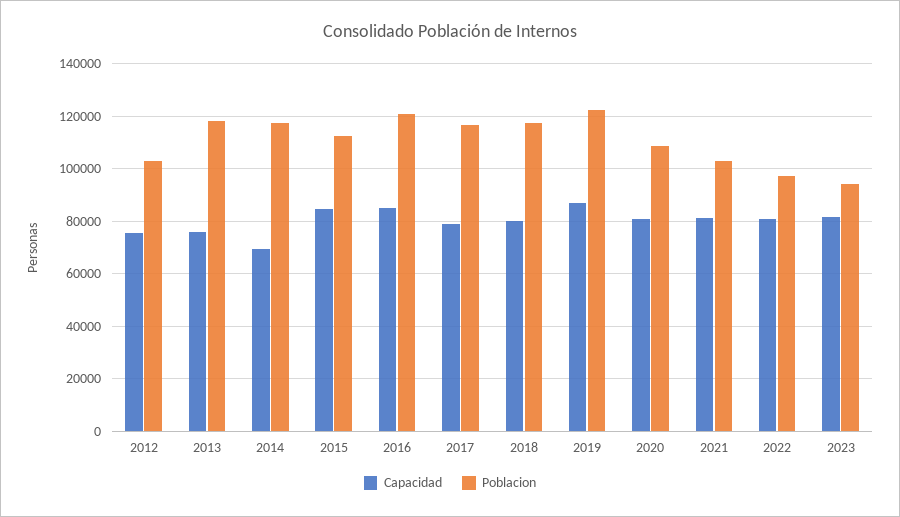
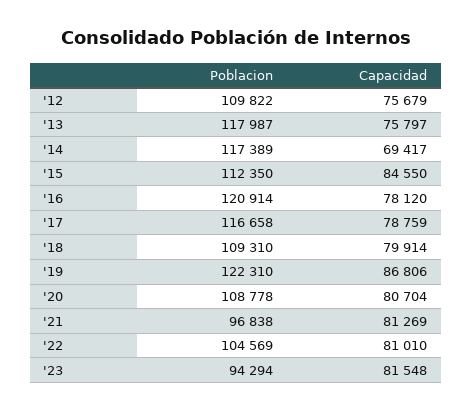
Poblacion, 2012: 102500 -> 109822
Capacidad, 2016: 85000 -> 78120
Poblacion, 2018: 117500 -> 109310
Poblacion, 2021: 102500 -> 96838
Poblacion, 2022: 97500 -> 104569

